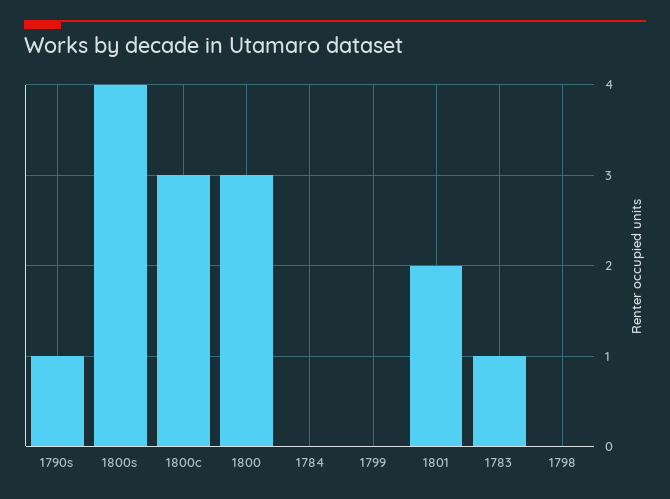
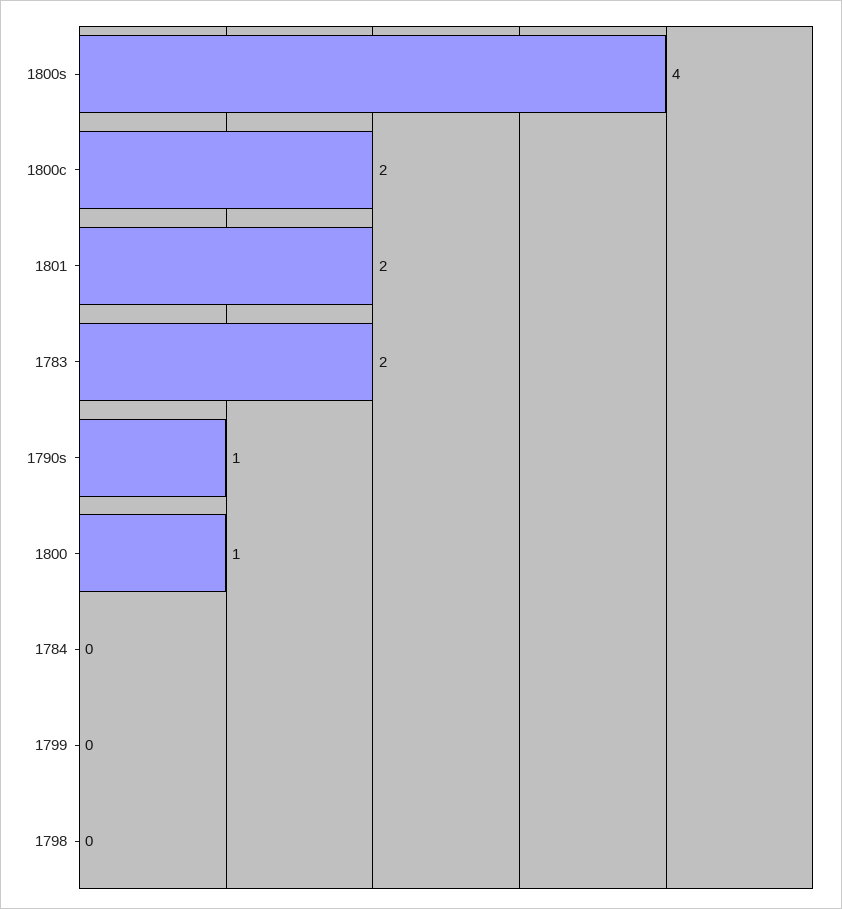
1800c: 3 -> 2
1800: 3 -> 1
1783: 1 -> 2

